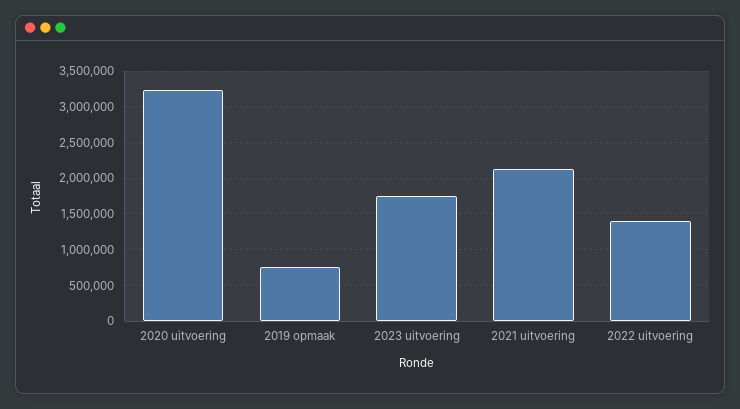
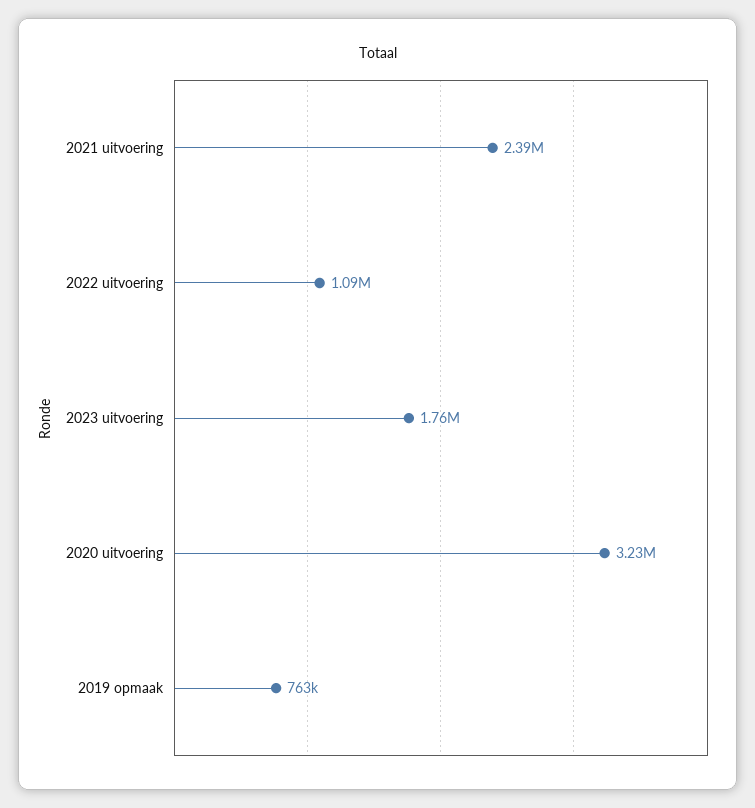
2021 uitvoering: 2100000 -> 2390000
2022 uitvoering: 1400000 -> 1090000

